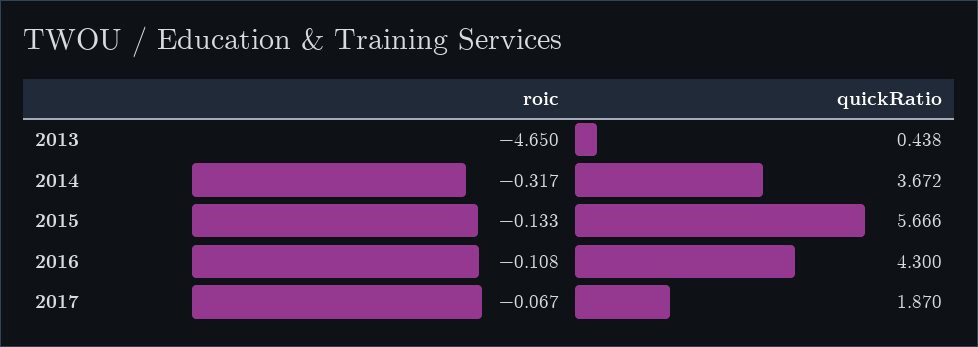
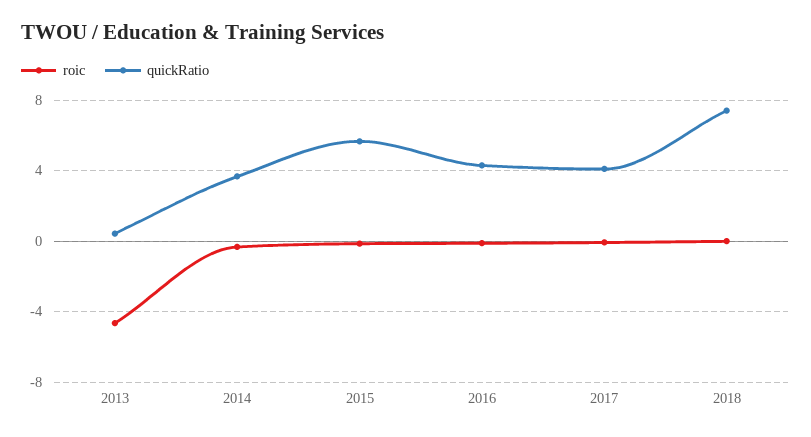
quickRatio, 2017: 1.87 -> 4
roic, 2018: none -> 0
quickRatio, 2018: none -> 7.5

